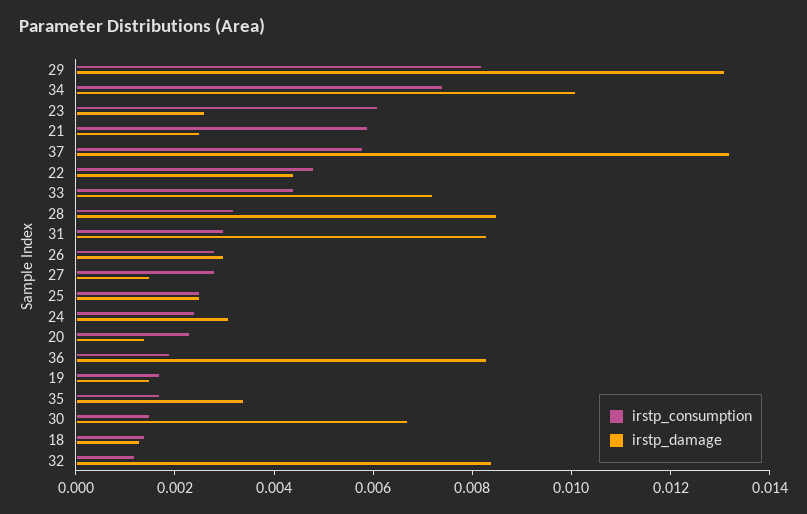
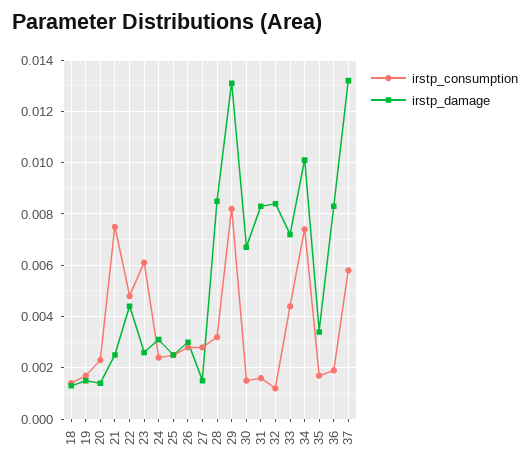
irstp_consumption, 21: 0.006 -> 0.0075
irstp_consumption, 31: 0.003 -> 0.0015

